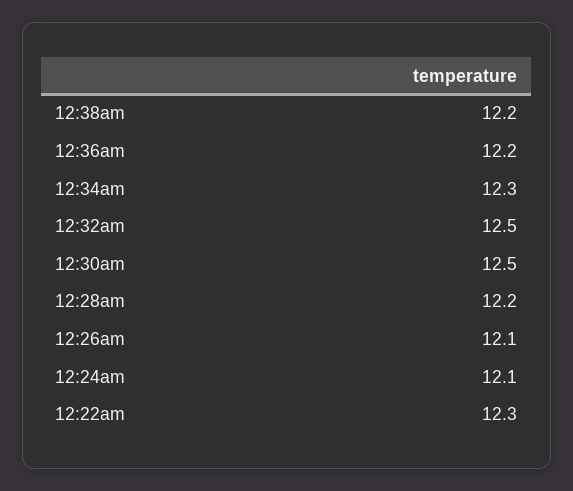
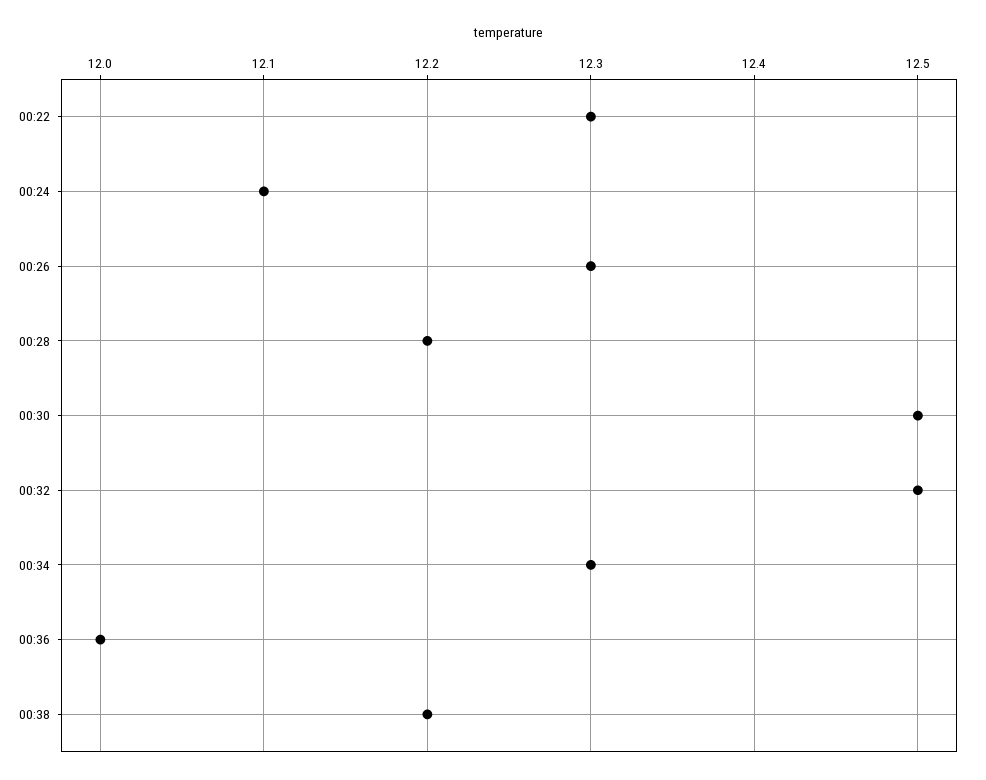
12:36am: 12.2 -> 12
12:26am: 12.1 -> 12.3

